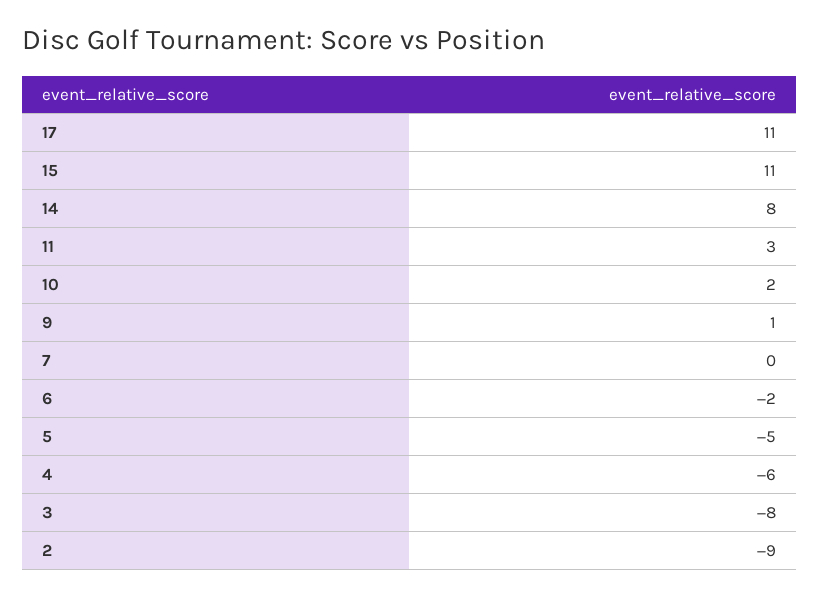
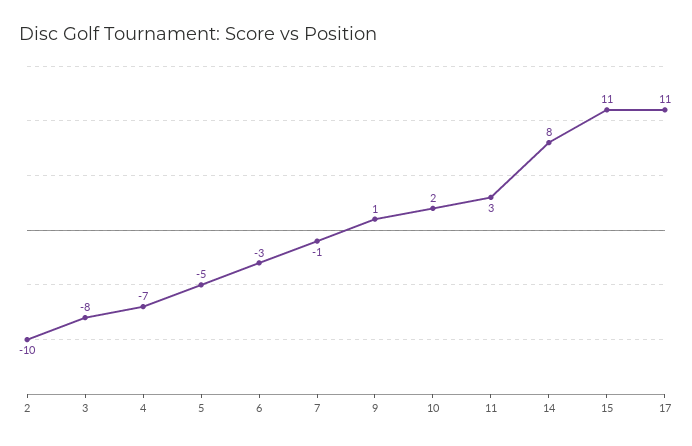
7: 0 -> -1
6: -2 -> -3
4: -6 -> -7
2: -9 -> -10

